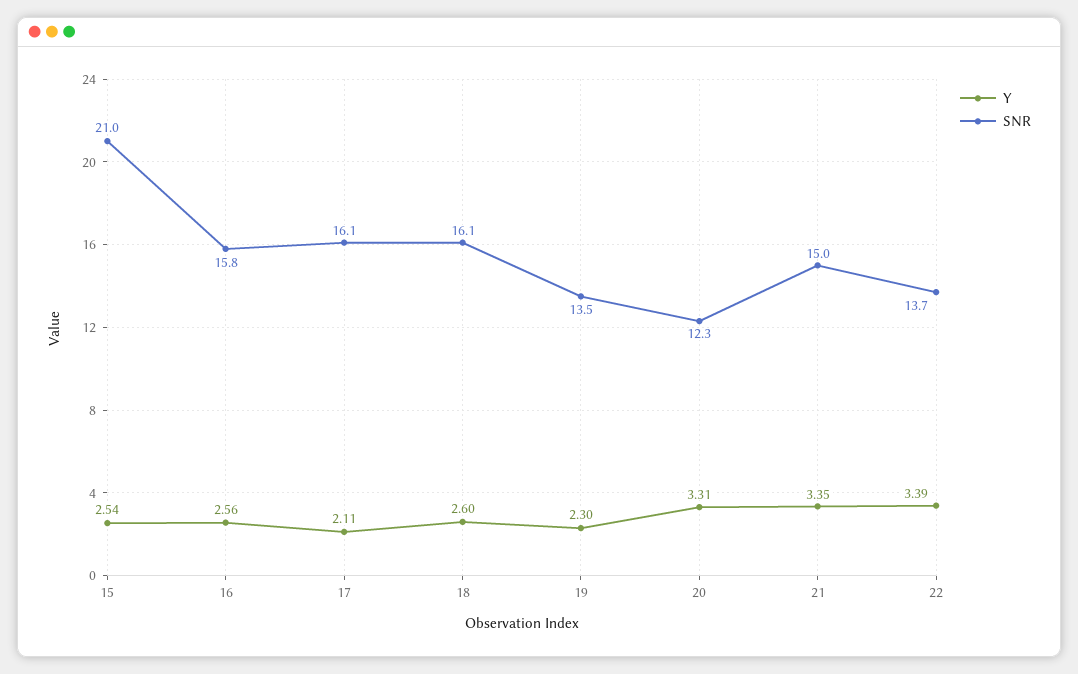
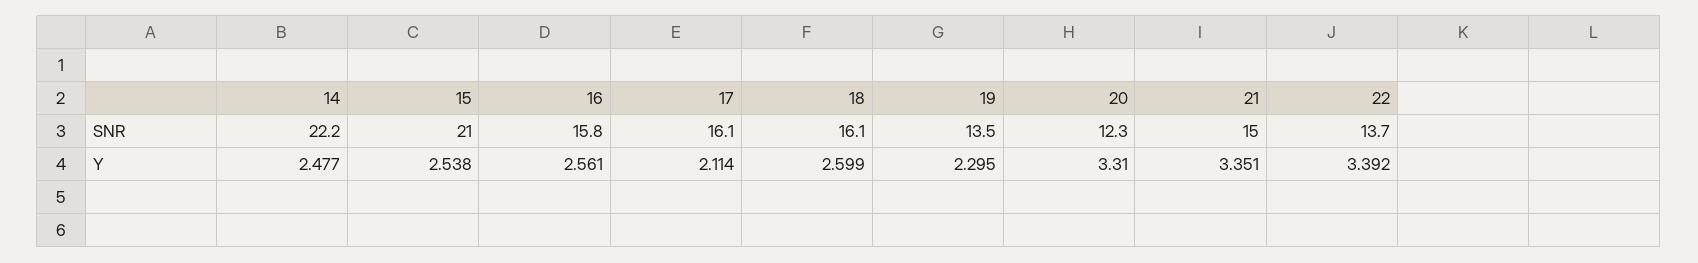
SNR, 14: none -> 22.2
Y, 14: none -> 2.477

